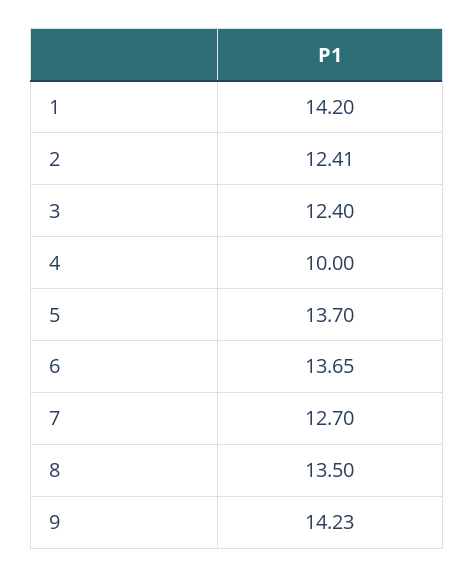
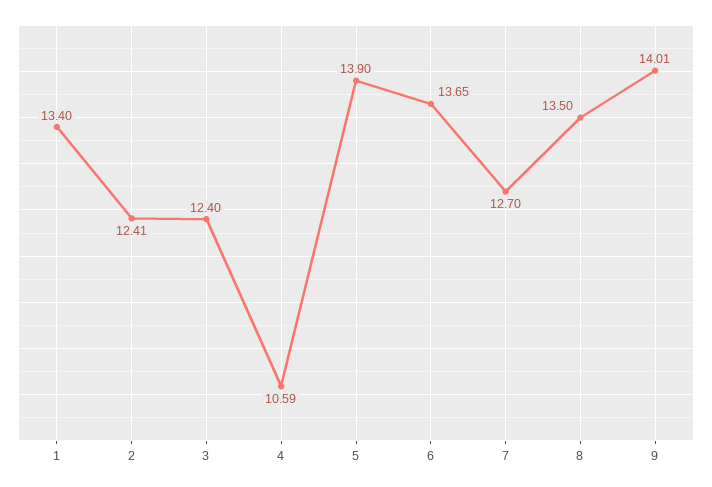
1: 14.2 -> 13.4
4: 10 -> 10.59
5: 13.7 -> 13.9
9: 14.23 -> 14.01

